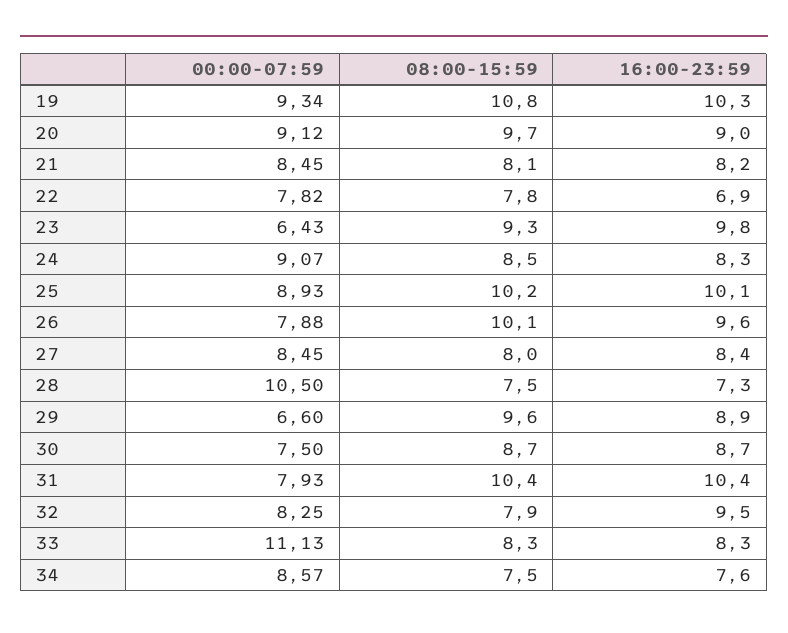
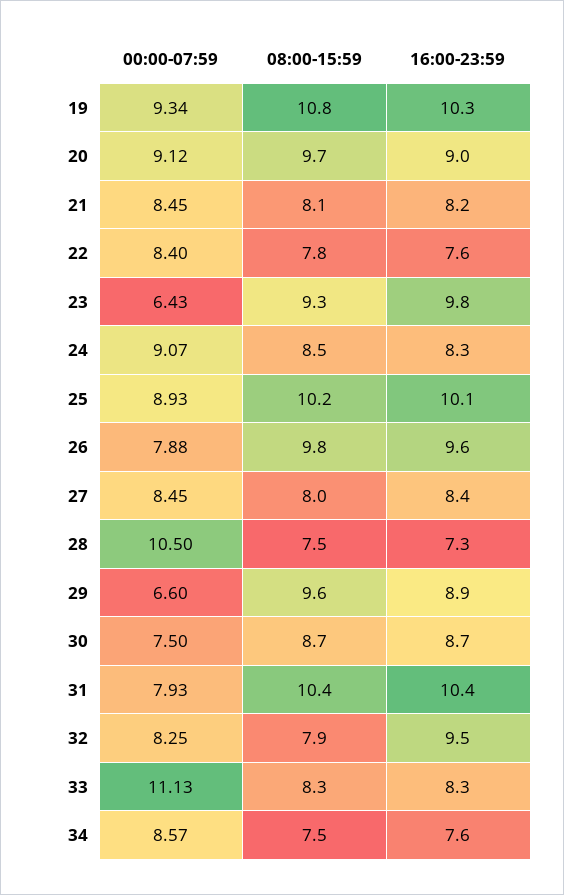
00:00-07:59, 22: 7.82 -> 8.4
16:00-23:59, 22: 6.9 -> 7.6
08:00-15:59, 26: 10.1 -> 9.8

